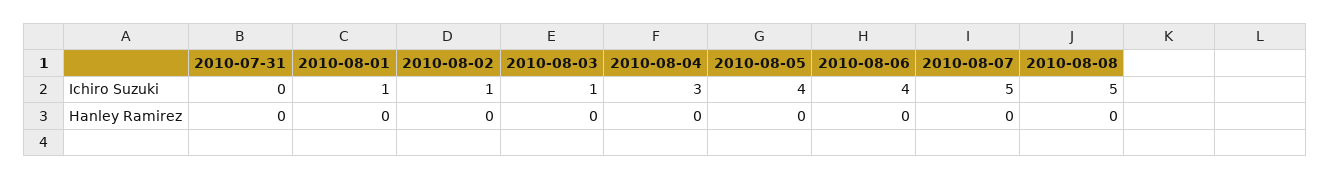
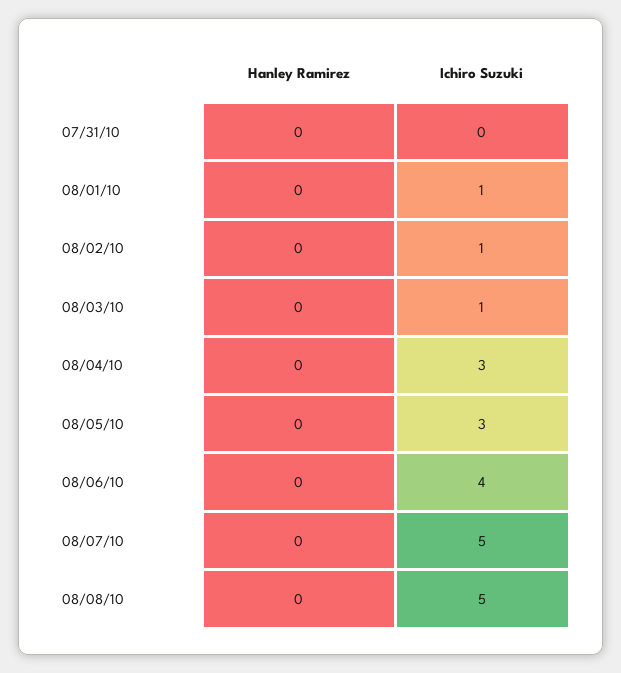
2010-08-05, Ichiro Suzuki: 4 -> 3

